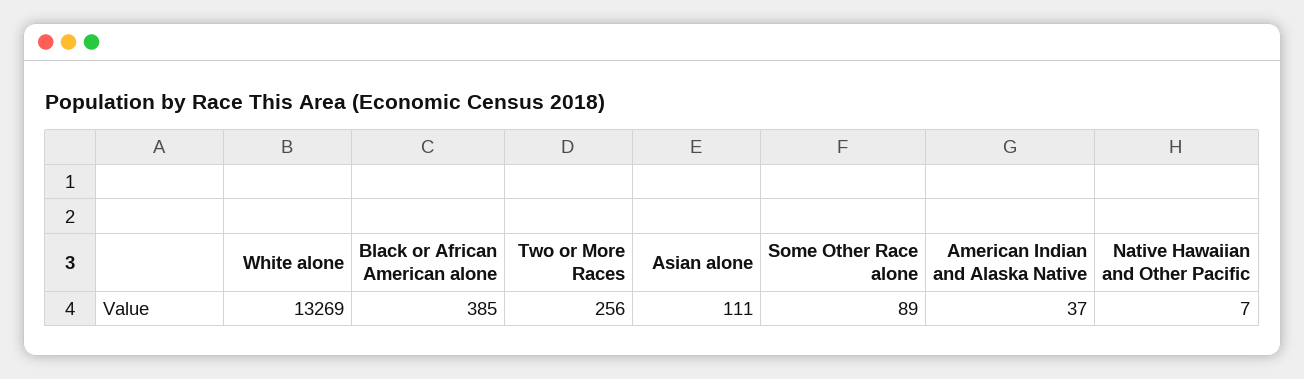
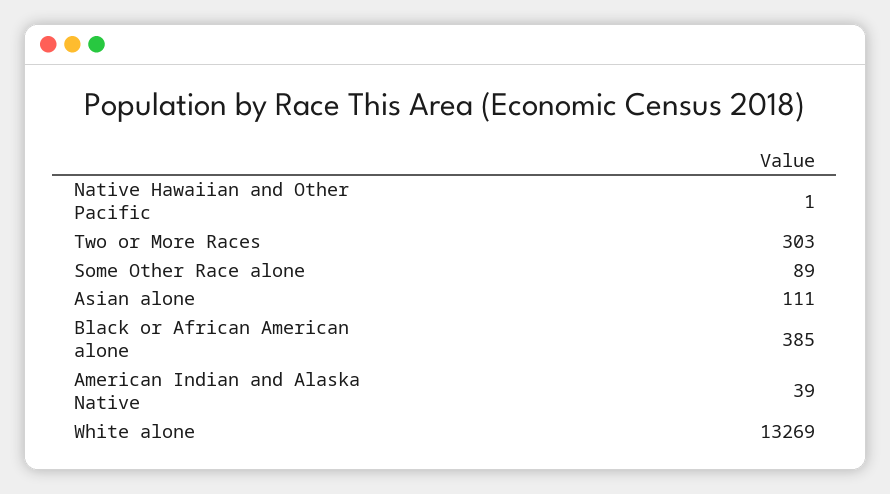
Two or More Races: 256 -> 303
American Indian and Alaska Native: 37 -> 39
Native Hawaiian and Other Pacific: 7 -> 1

